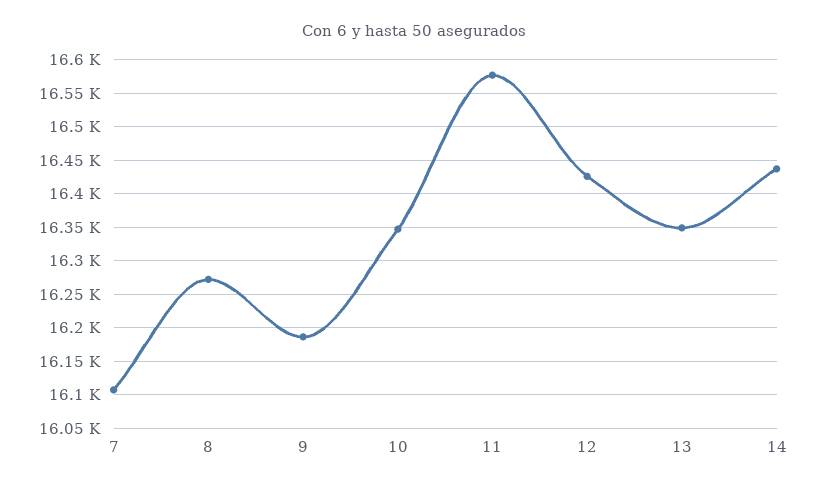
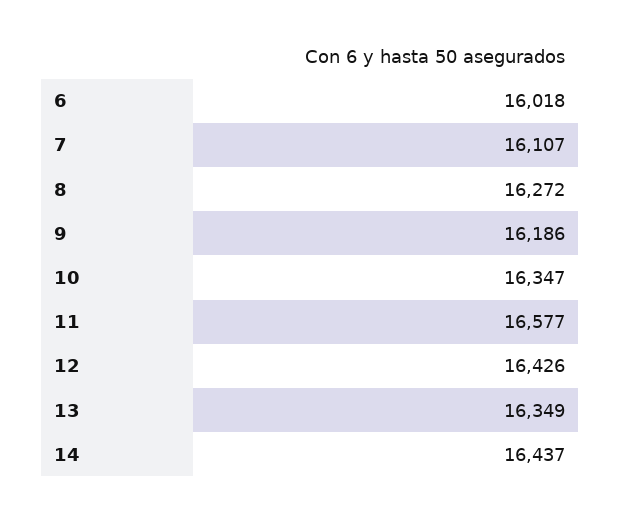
6: none -> 16018

